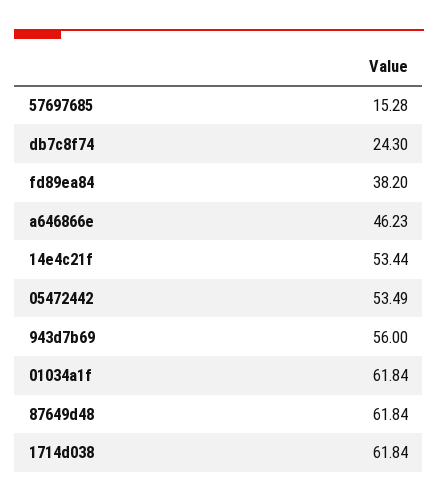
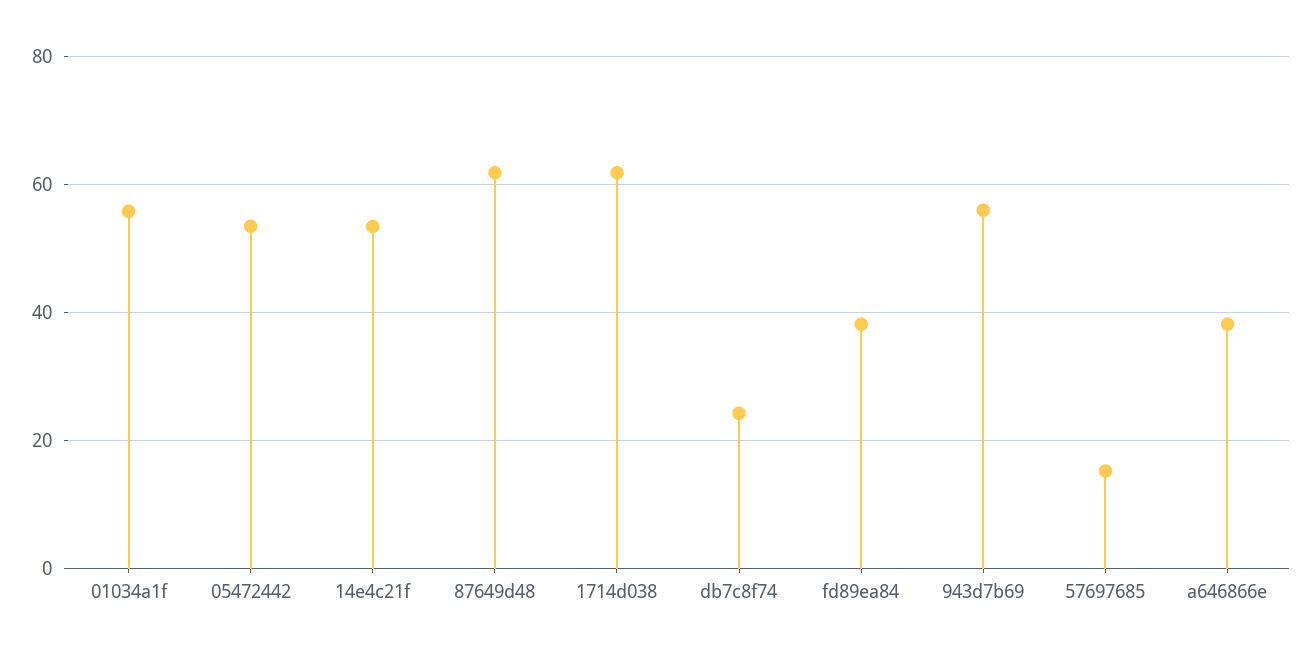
a646866e: 46.23 -> 38
01034a1f: 61.84 -> 56

